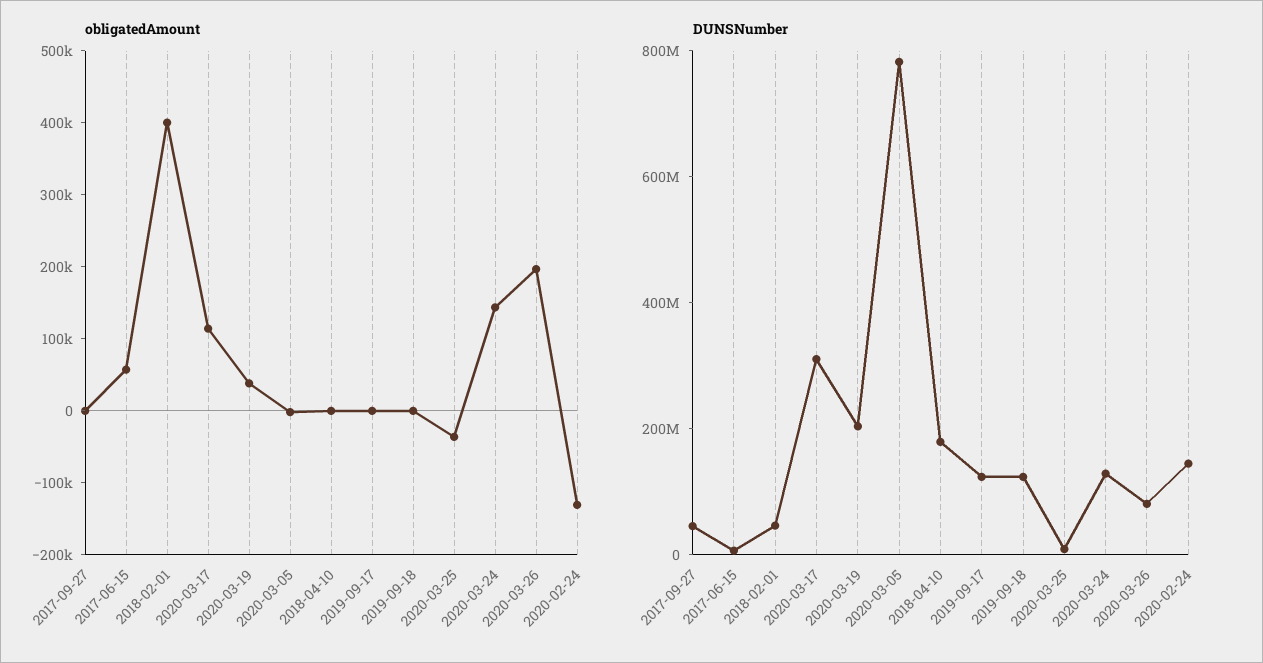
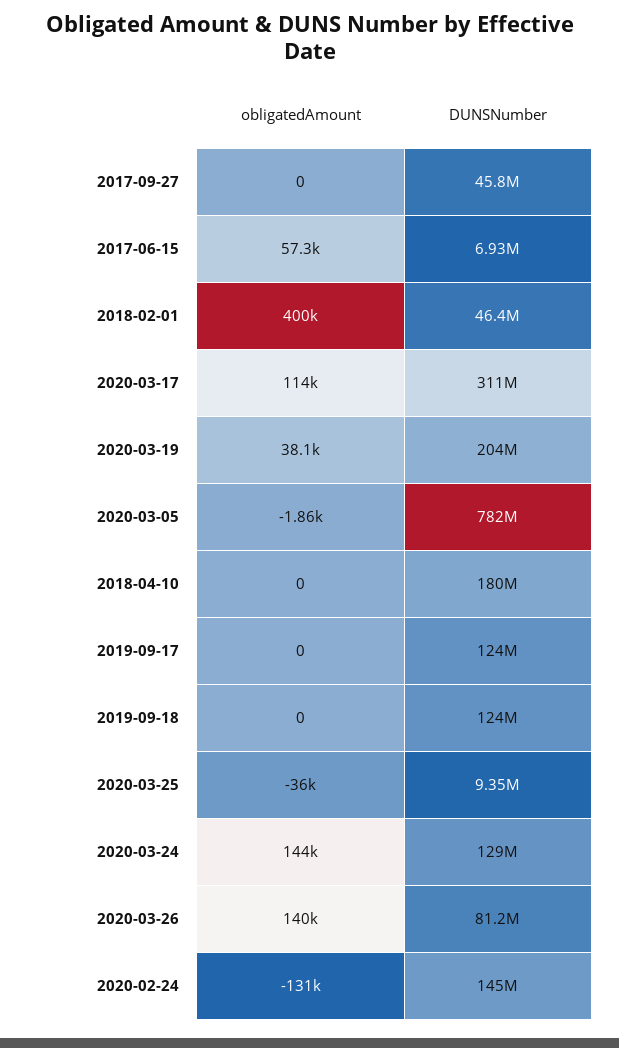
obligatedAmount, 2020-03-26: 200000 -> 140000

